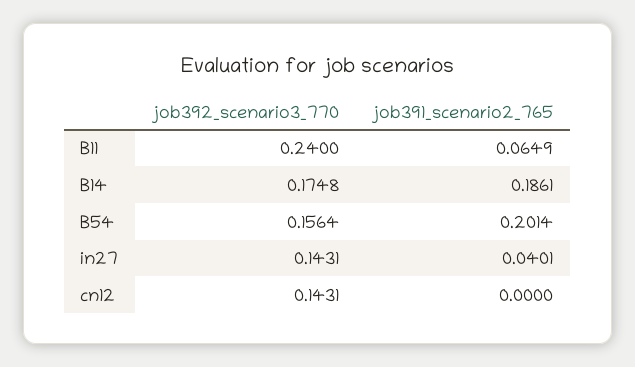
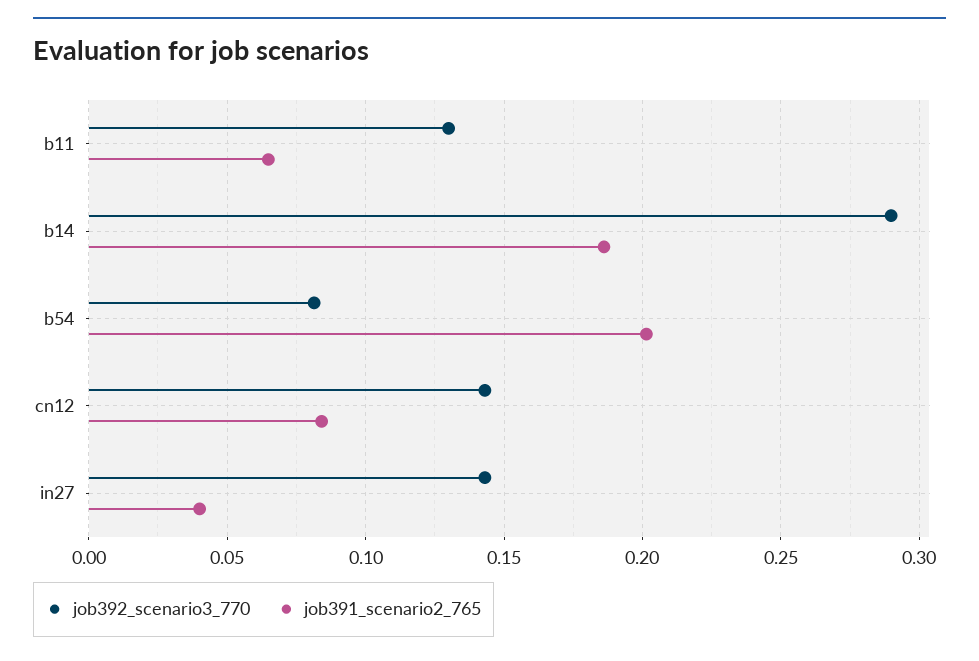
job392_scenario3_770, B11: 0.24 -> 0.13
job392_scenario3_770, B14: 0.1748 -> 0.29
job392_scenario3_770, B54: 0.1564 -> 0.08
job391_scenario2_765, cn12: 0 -> 0.085

